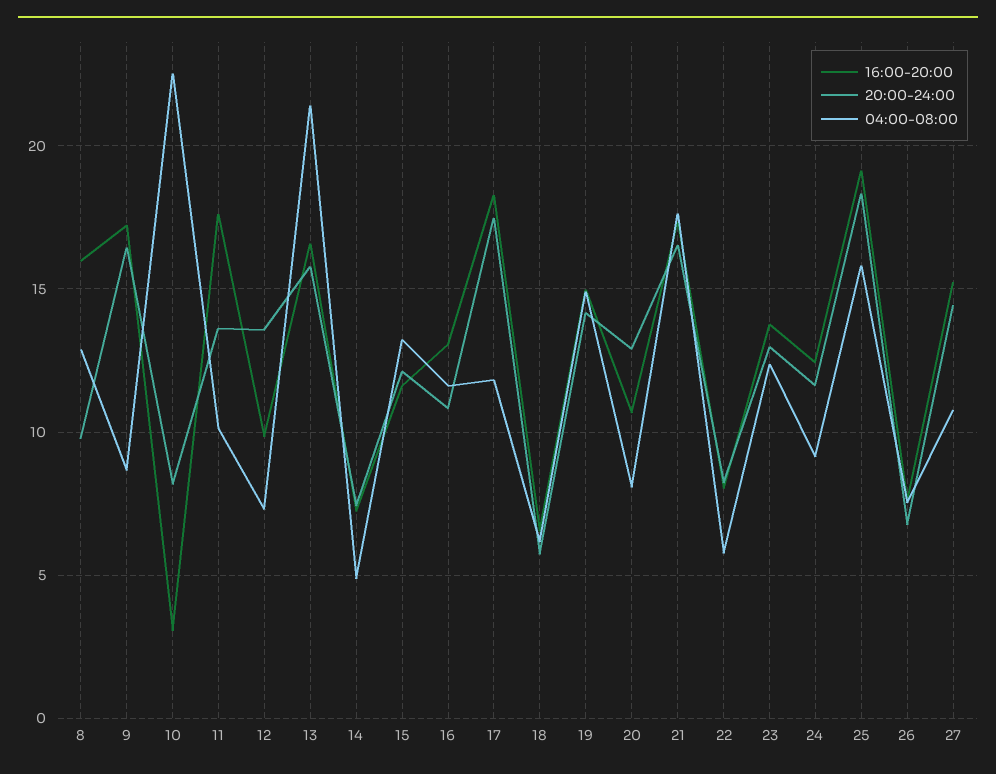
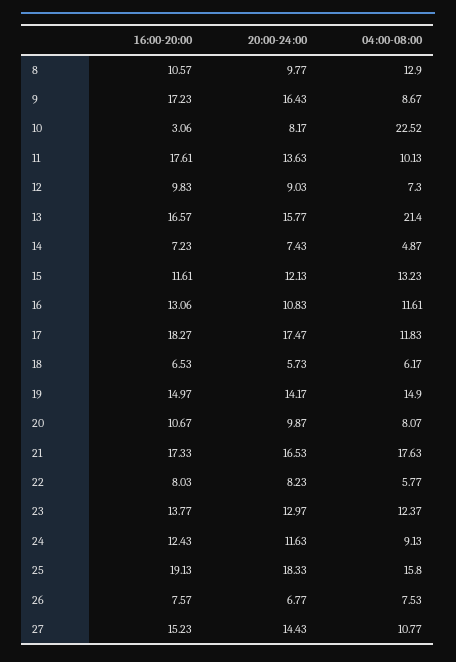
16:00-20:00, 8: 16 -> 10.57
20:00-24:00, 12: 13.5 -> 9.03
20:00-24:00, 20: 13 -> 9.87

